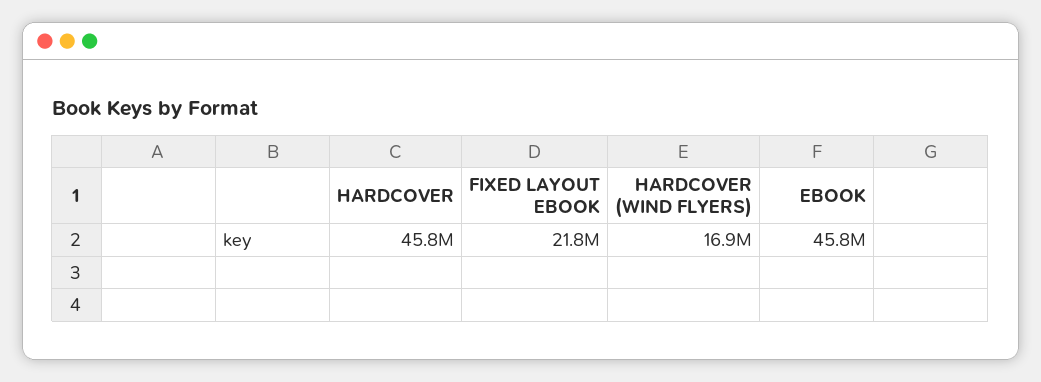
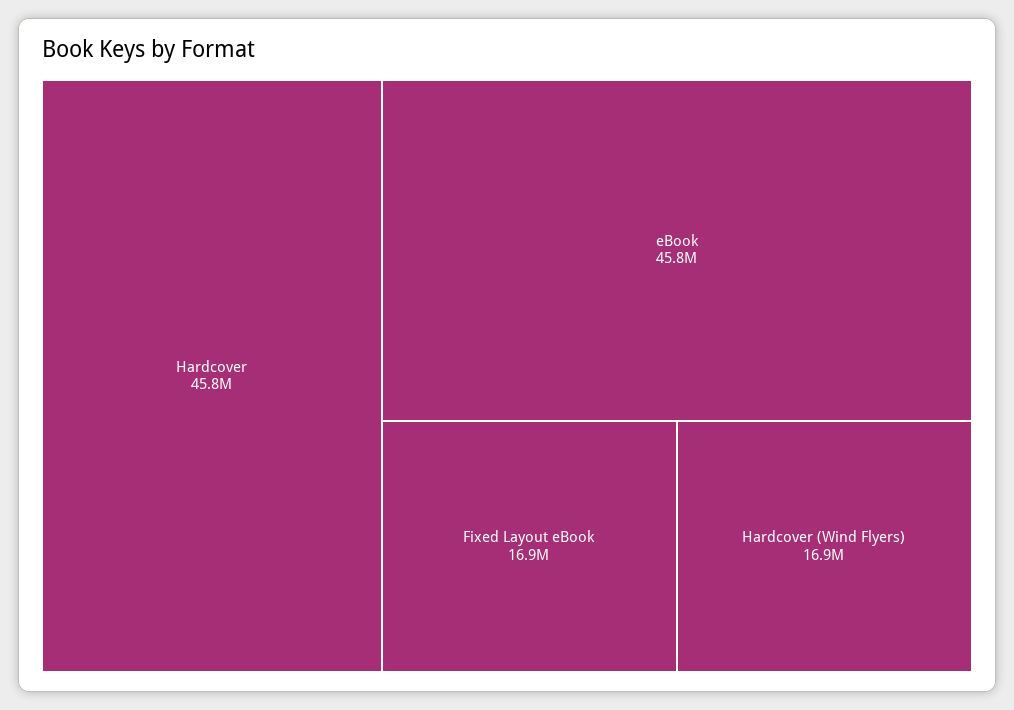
FIXED LAYOUT EBOOK: 21800000 -> 16900000

